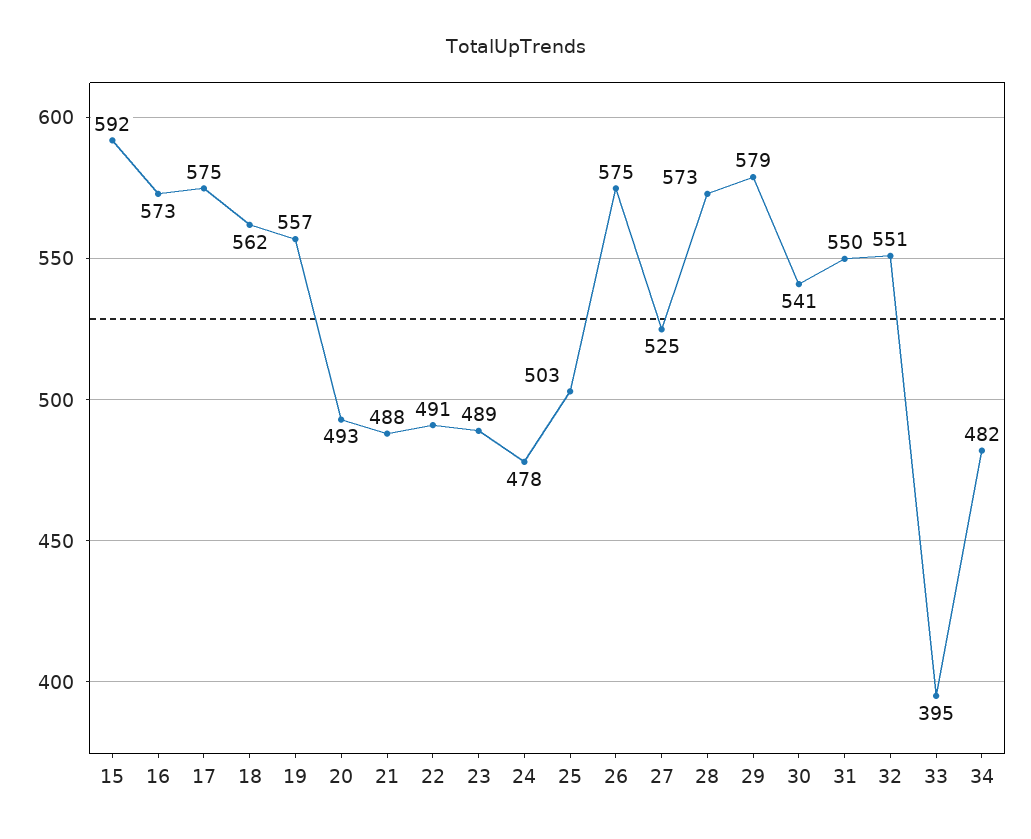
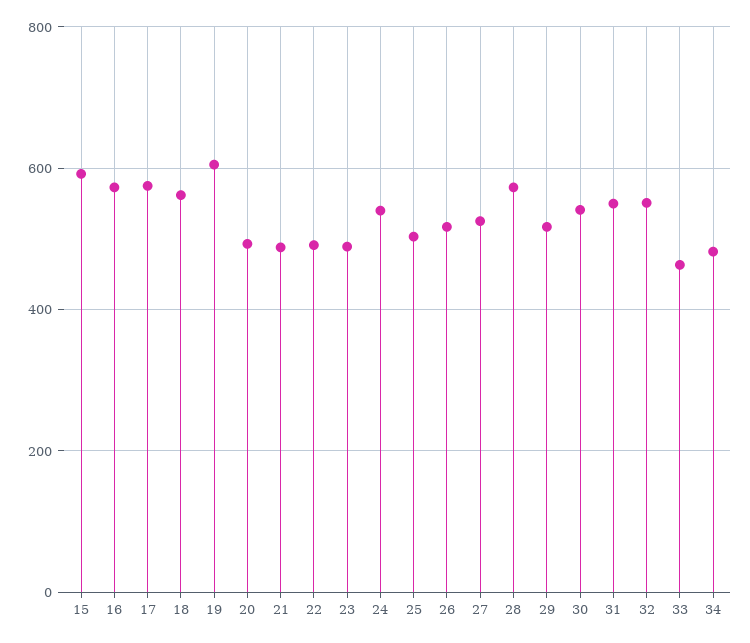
19: 557 -> 600
24: 478 -> 540
26: 575 -> 520
29: 579 -> 520
33: 395 -> 460

